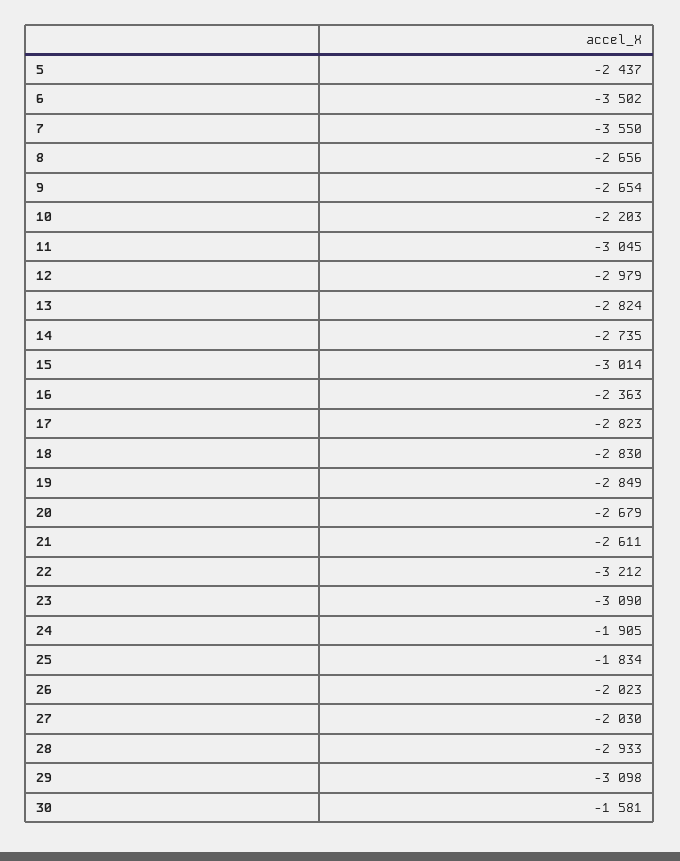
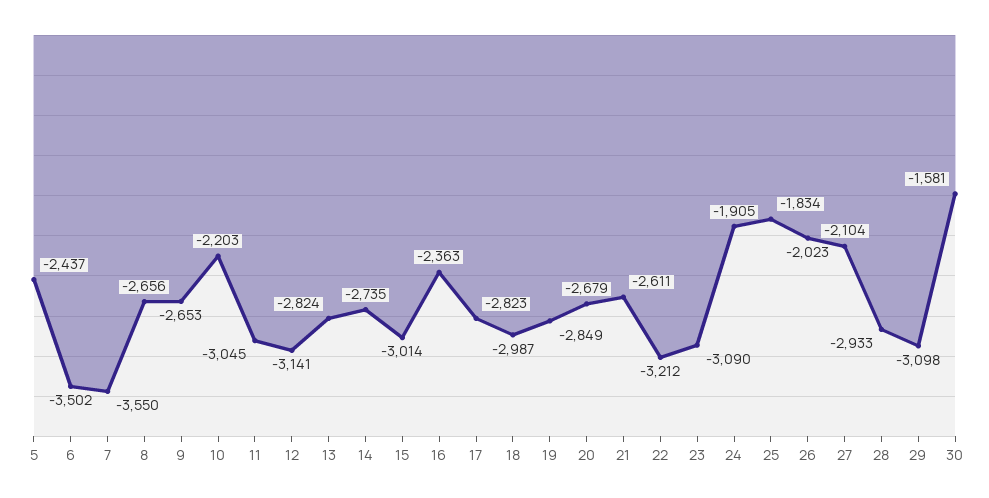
9: -2654 -> -2653
12: -2979 -> -3141
18: -2830 -> -2987
27: -2030 -> -2104

